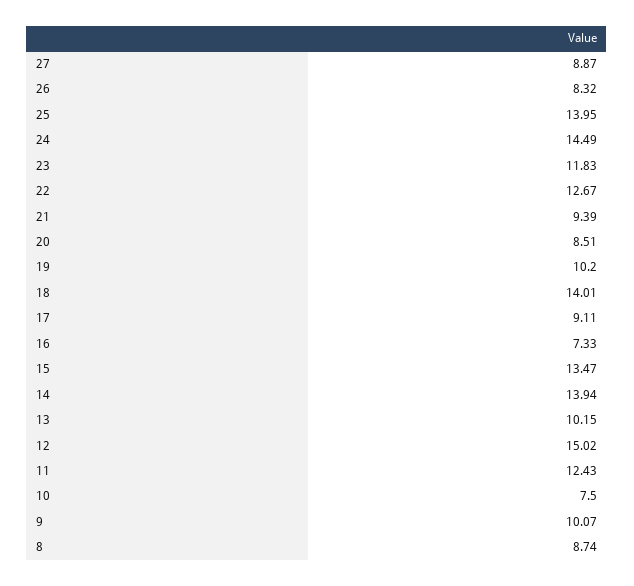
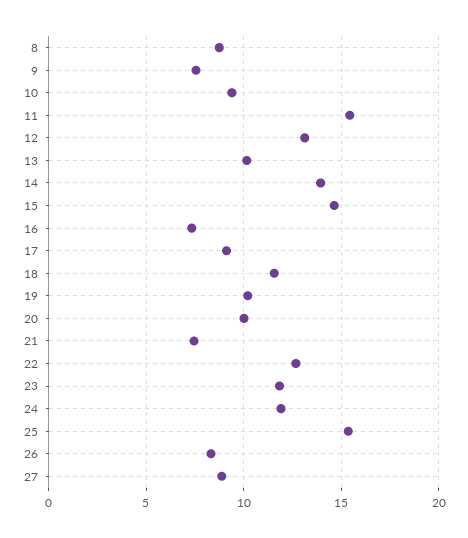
25: 13.95 -> 15.5
24: 14.49 -> 12
21: 9.39 -> 7.5
20: 8.51 -> 10
18: 14.01 -> 11.5
15: 13.47 -> 14.5
12: 15.02 -> 13
11: 12.43 -> 15.5
10: 7.5 -> 9.5
9: 10.07 -> 7.5

